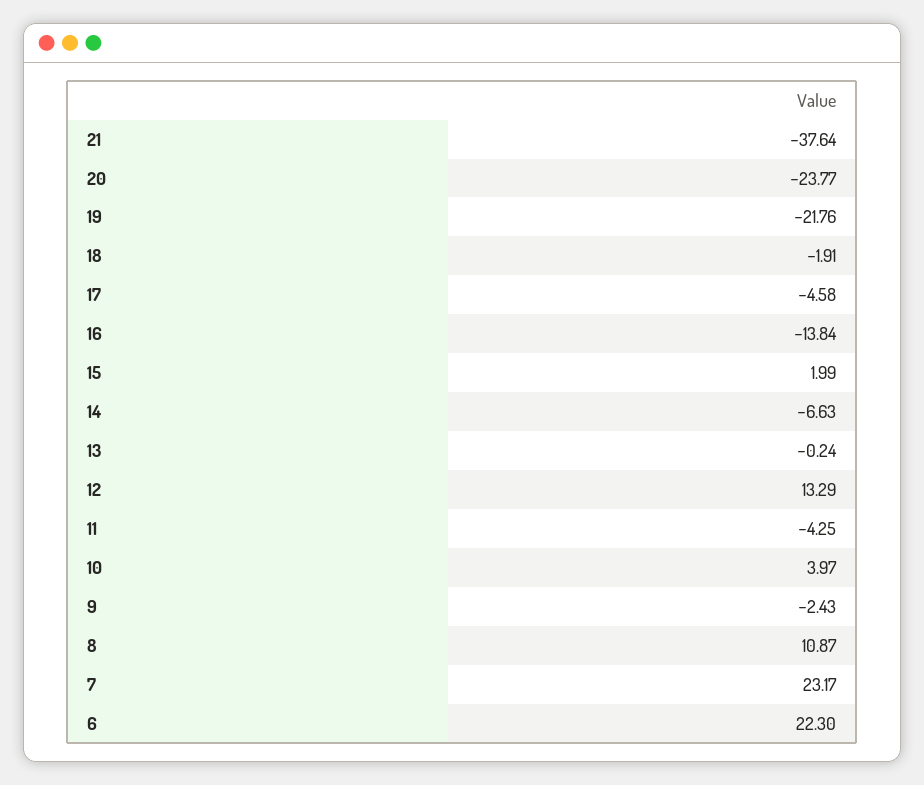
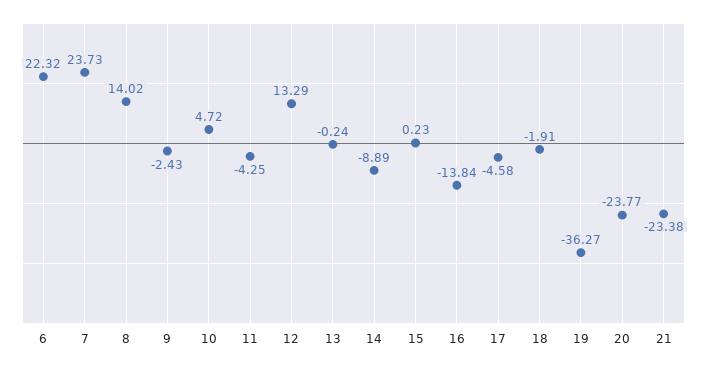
21: -37.64 -> -23.38
19: -21.76 -> -36.27
15: 1.99 -> 0.23
14: -6.63 -> -8.89
10: 3.97 -> 4.72
8: 10.87 -> 14.02
7: 23.17 -> 23.73
6: 22.3 -> 22.32

